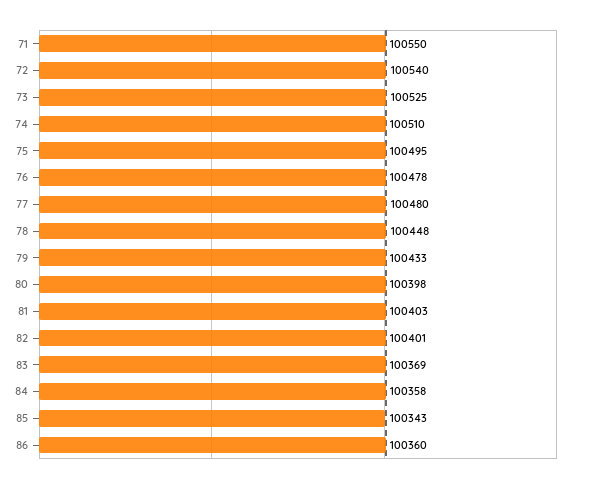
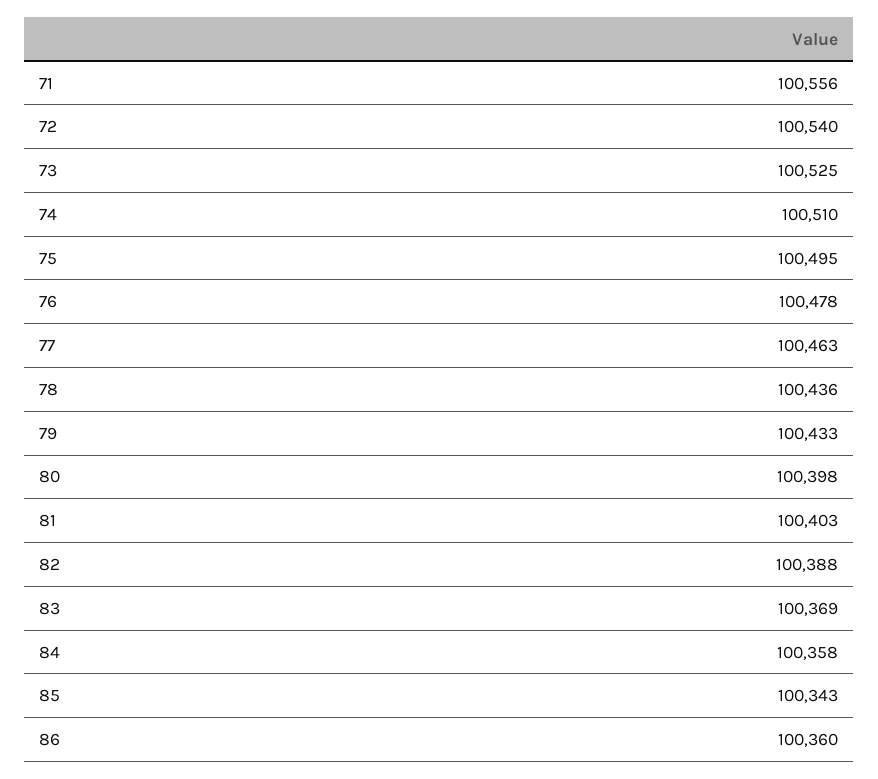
71: 100550 -> 100556
77: 100480 -> 100463
78: 100448 -> 100436
82: 100401 -> 100388

